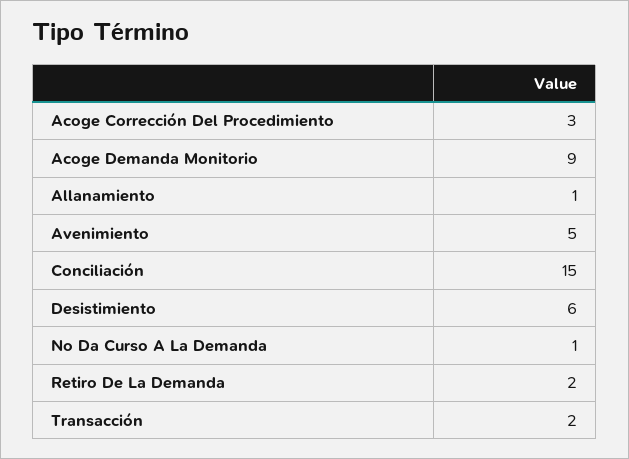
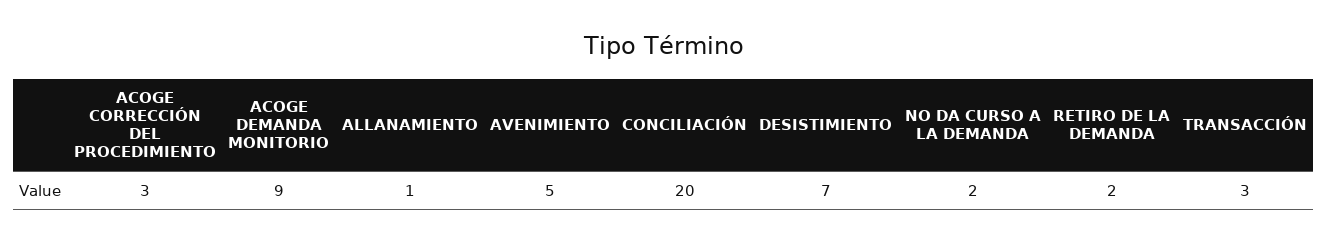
Conciliación: 15 -> 20
Desistimiento: 6 -> 7
No Da Curso A La Demanda: 1 -> 2
Transacción: 2 -> 3

